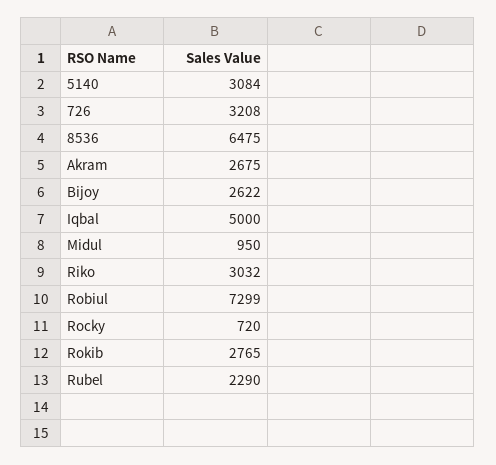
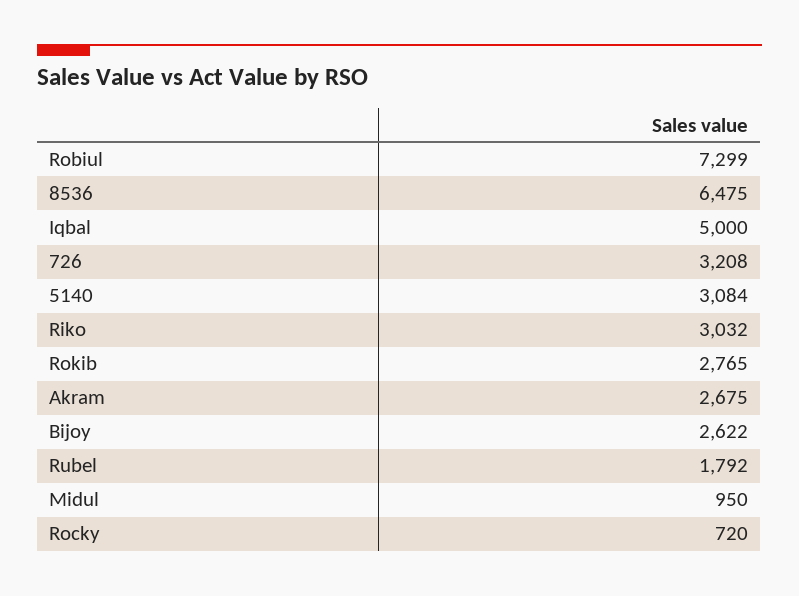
Rubel: 2290 -> 1792

